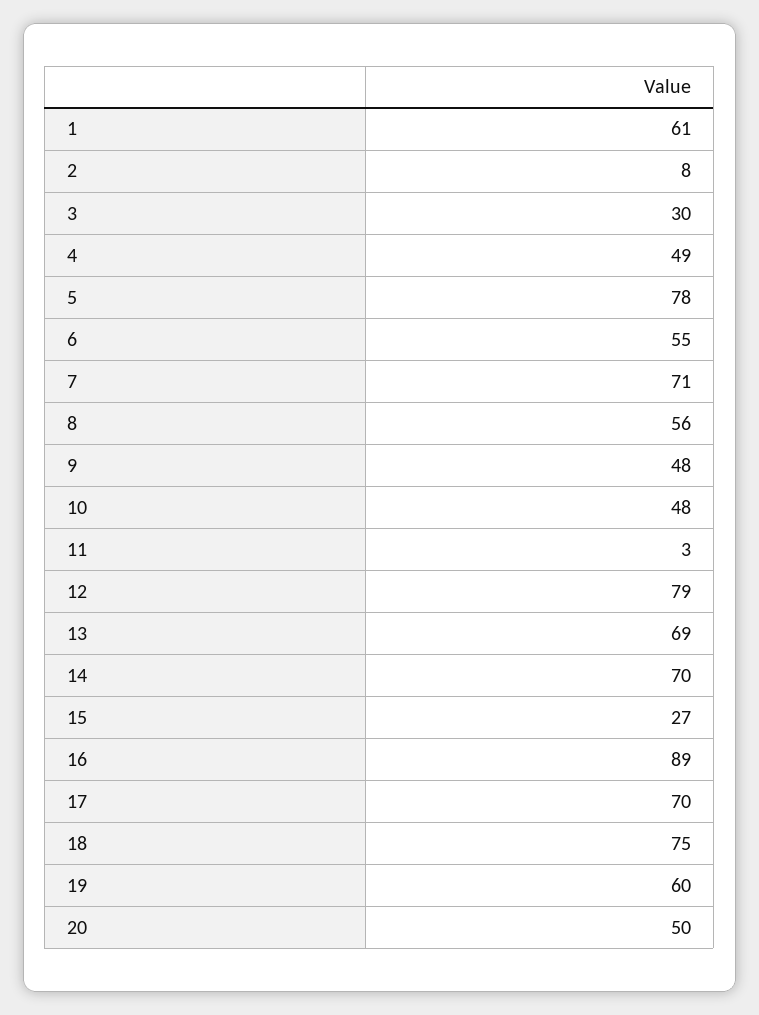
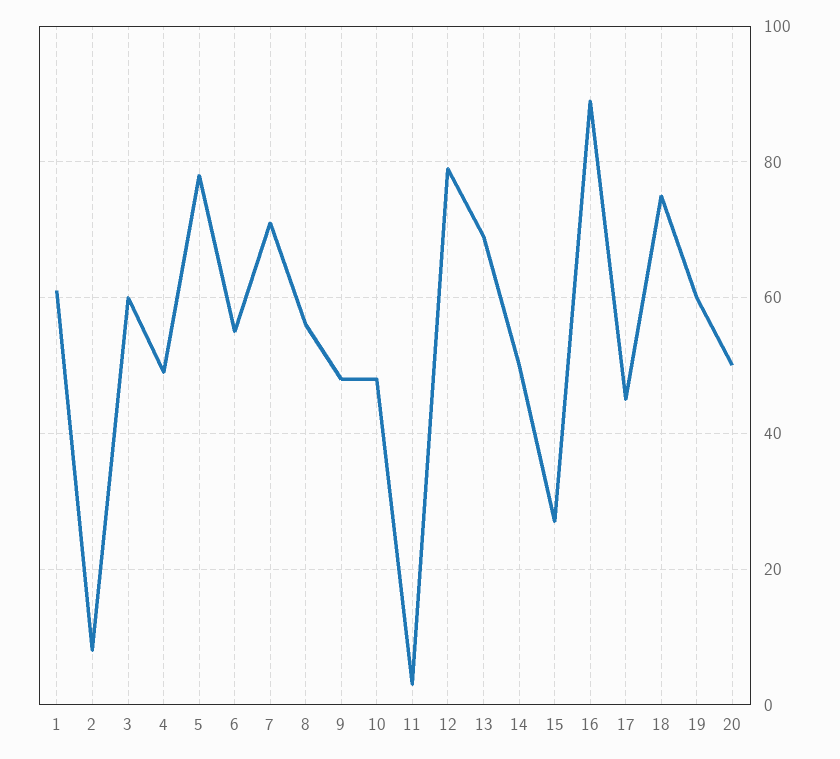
3: 30 -> 60
14: 70 -> 50
17: 70 -> 45

